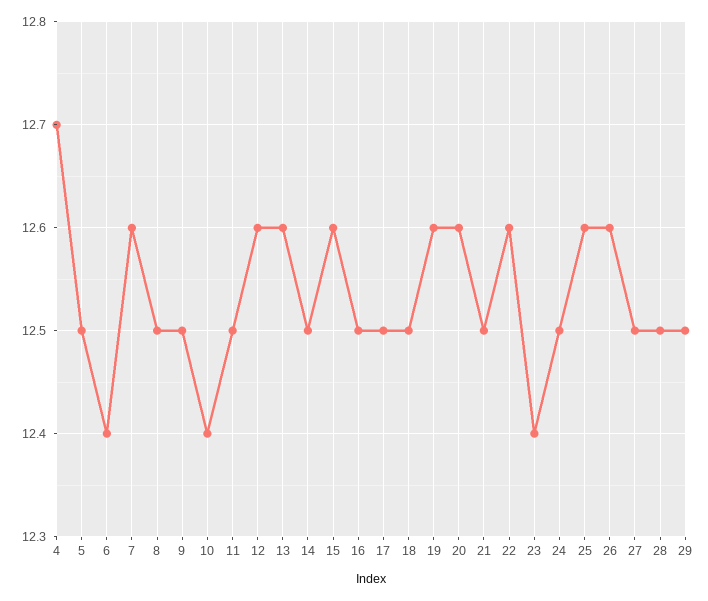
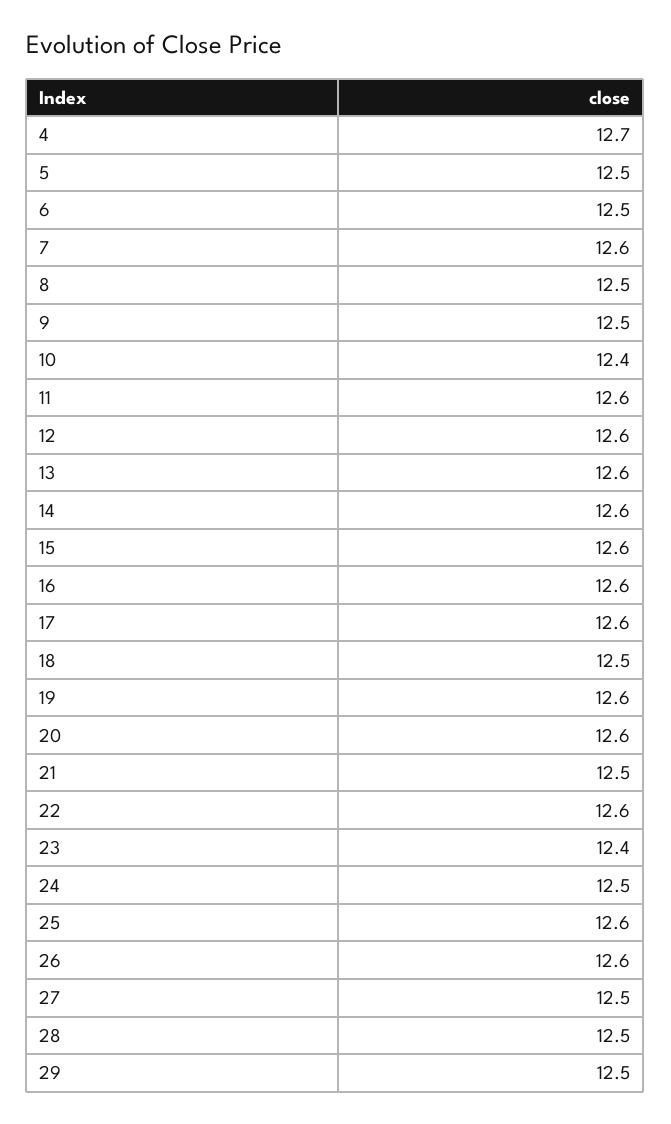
6: 12.4 -> 12.5
11: 12.5 -> 12.6
14: 12.5 -> 12.6
16: 12.5 -> 12.6
17: 12.5 -> 12.6

